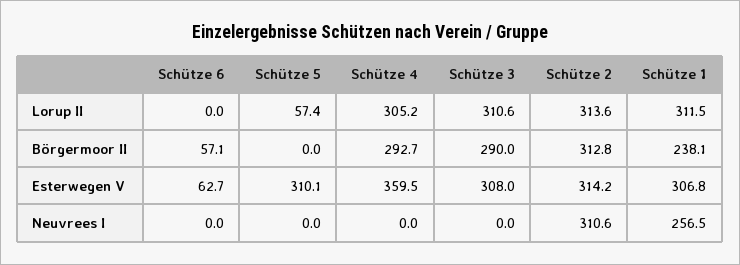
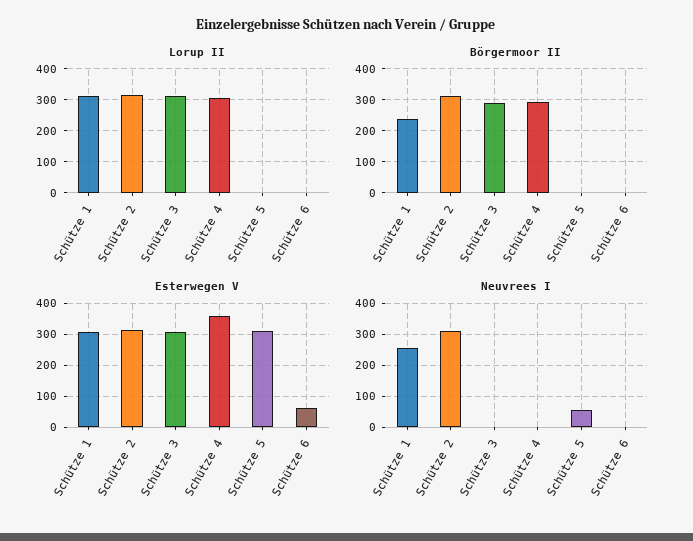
Lorup II, Schütze 5: 57.4 -> 0
Börgermoor II, Schütze 6: 57.1 -> 0
Neuvrees I, Schütze 5: 0 -> 60

